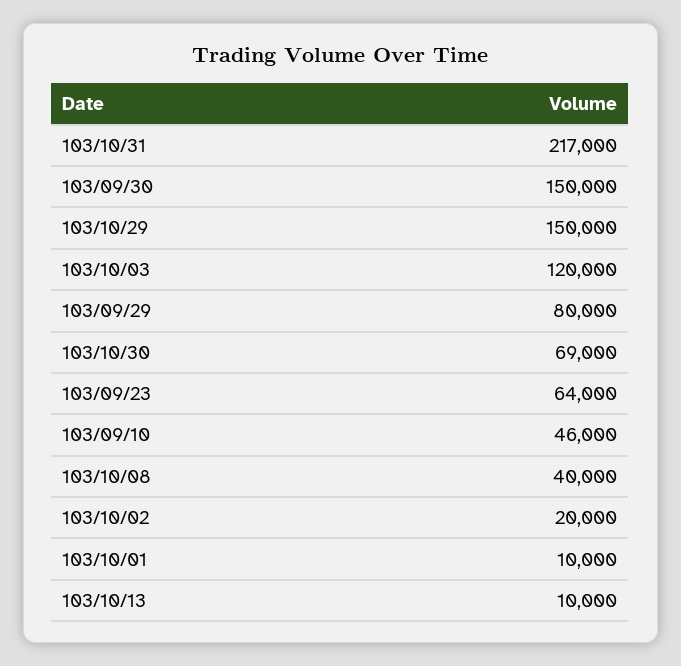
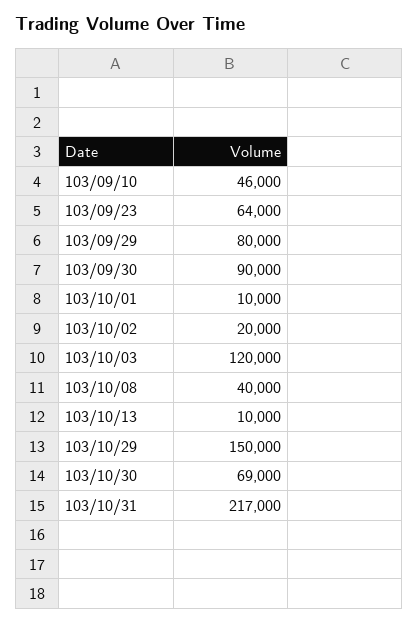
103/09/30: 150000 -> 90000

